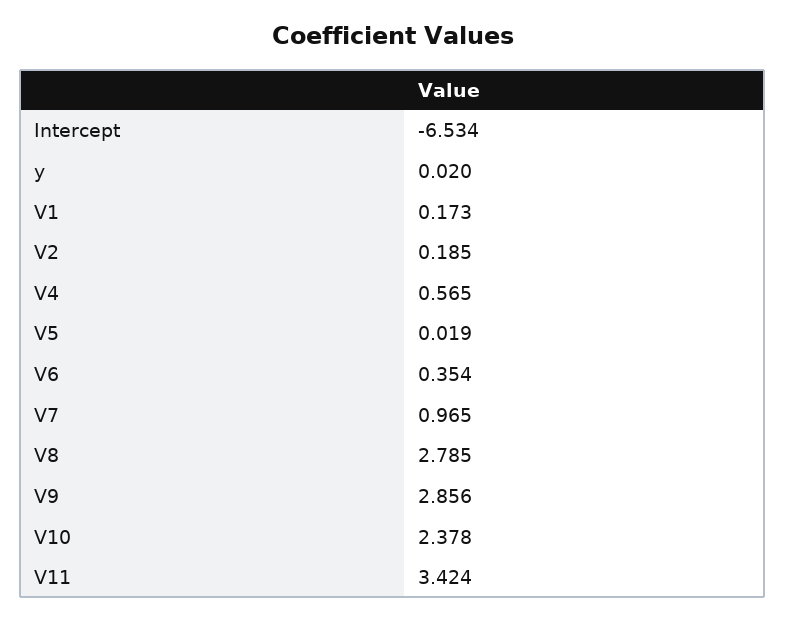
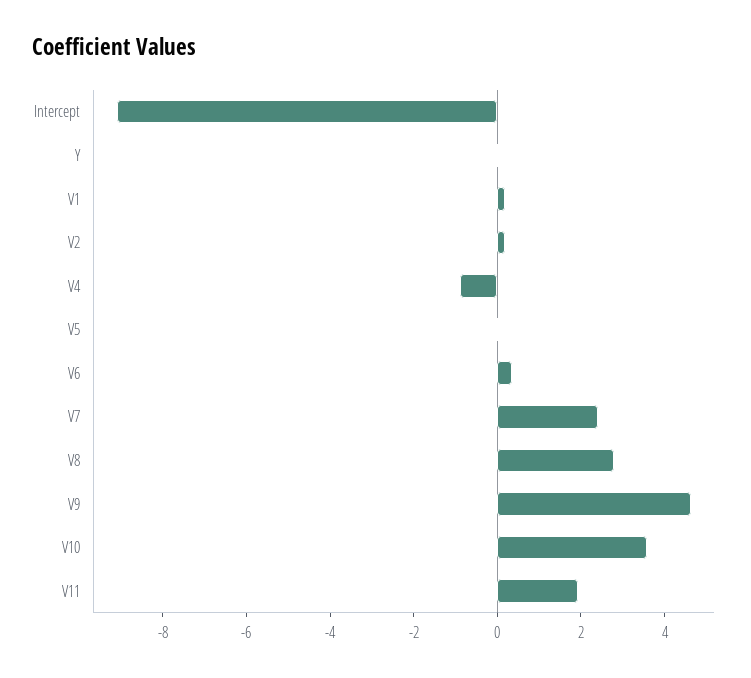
Intercept: -6.534 -> -9
V4: 0.565 -> -1
V7: 0.965 -> 2.5
V9: 2.856 -> 4.5
V10: 2.378 -> 3.5
V11: 3.424 -> 2

